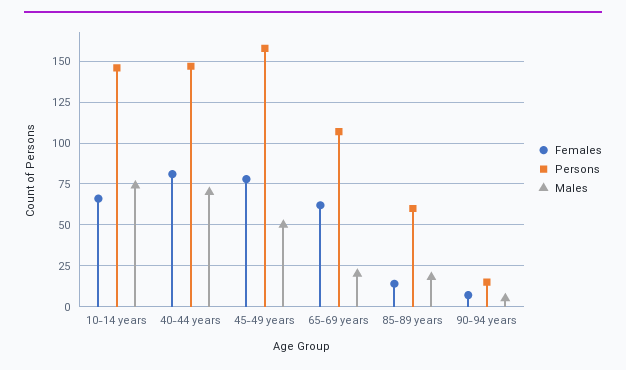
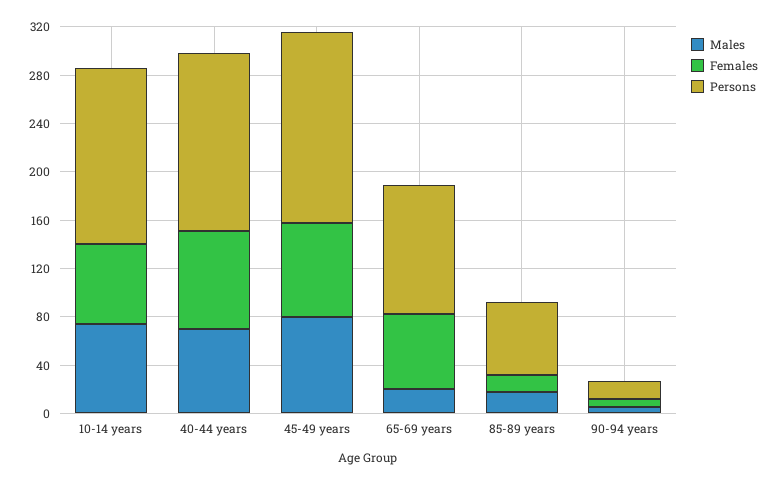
Males, 45-49 years: 50 -> 80

